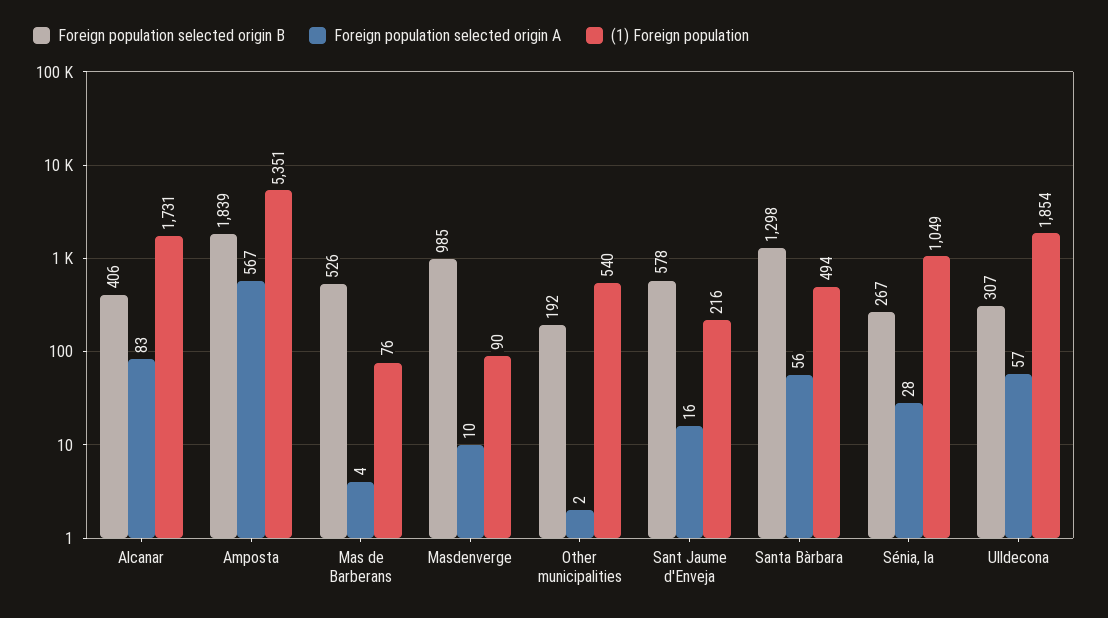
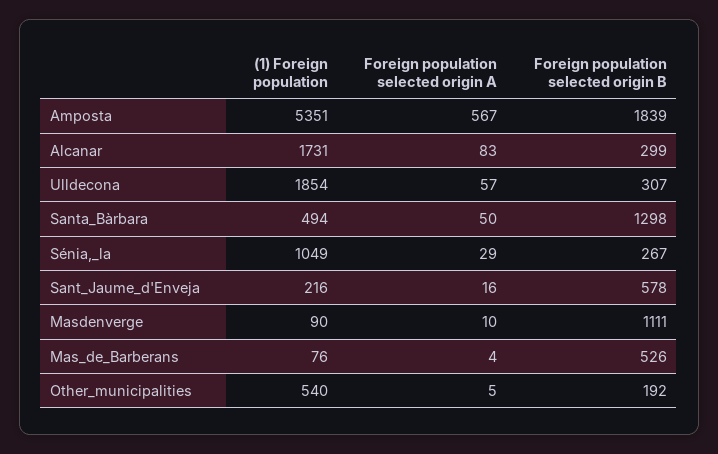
Foreign population selected origin B, Alcanar: 406 -> 299
Foreign population selected origin B, Masdenverge: 985 -> 1111
Foreign population selected origin A, Other municipalities: 2 -> 5
Foreign population selected origin A, Santa Bàrbara: 56 -> 50
Foreign population selected origin A, Sénia, la: 28 -> 29

